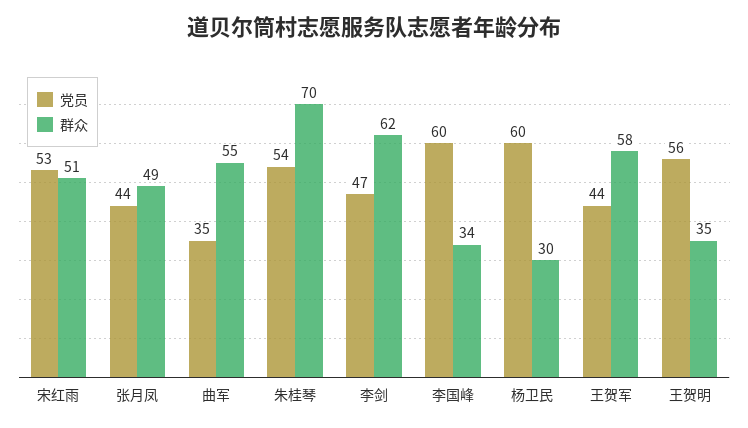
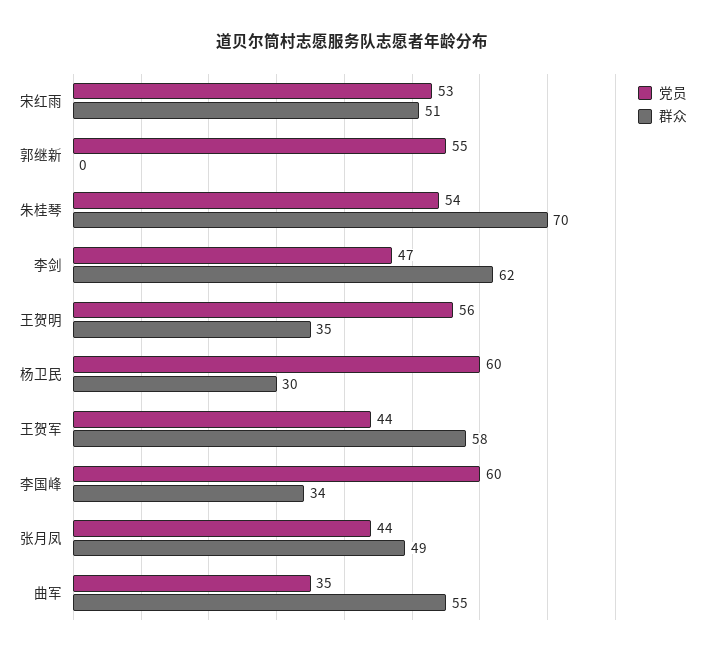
党员, 郭继新: none -> 55
群众, 郭继新: none -> 0

